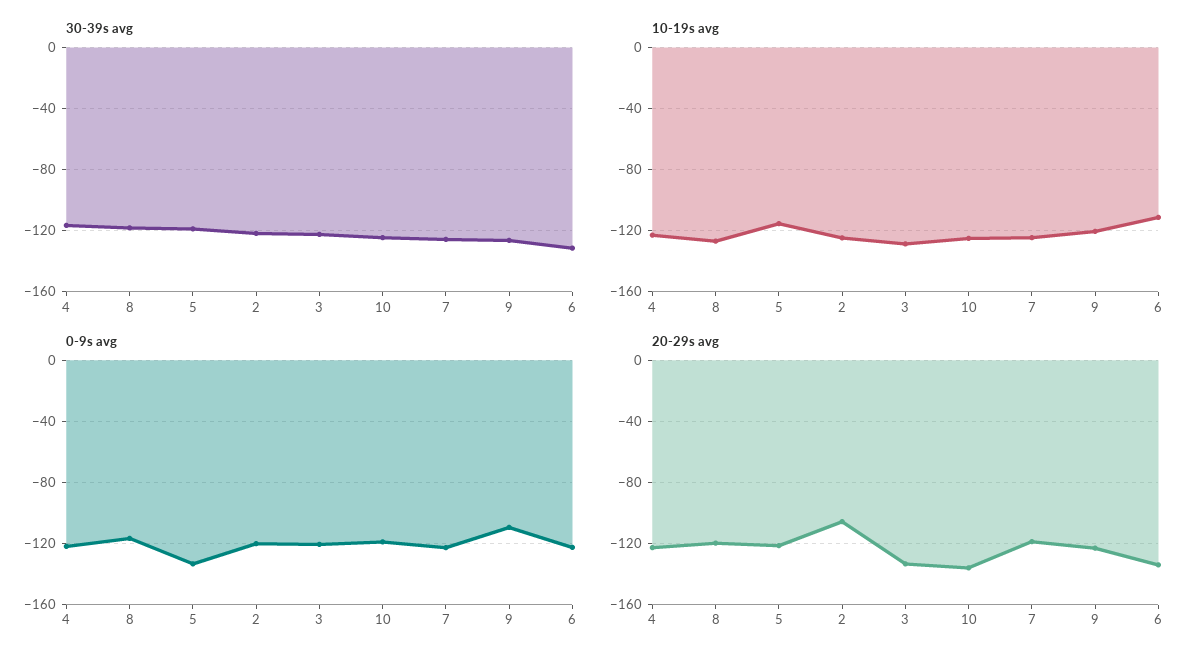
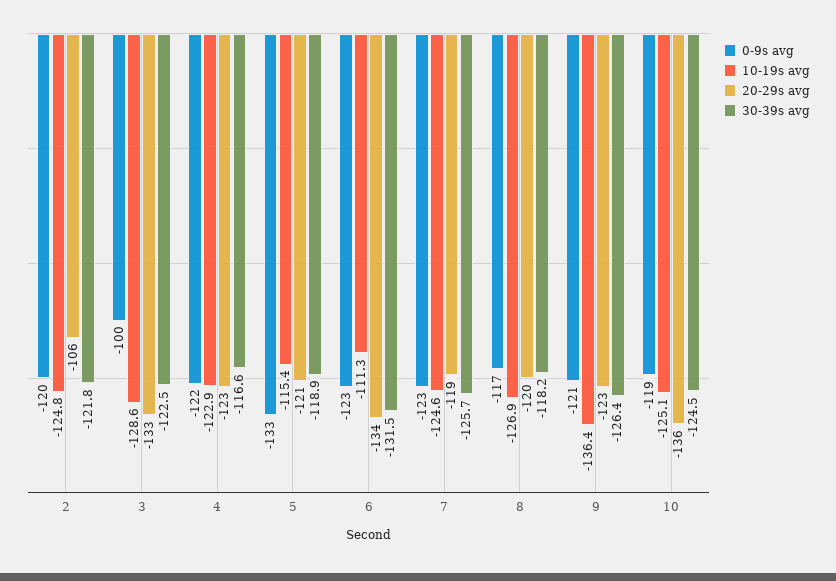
10-19s avg, 9: -120 -> -136.4
0-9s avg, 3: -120 -> -100
0-9s avg, 9: -110 -> -121

